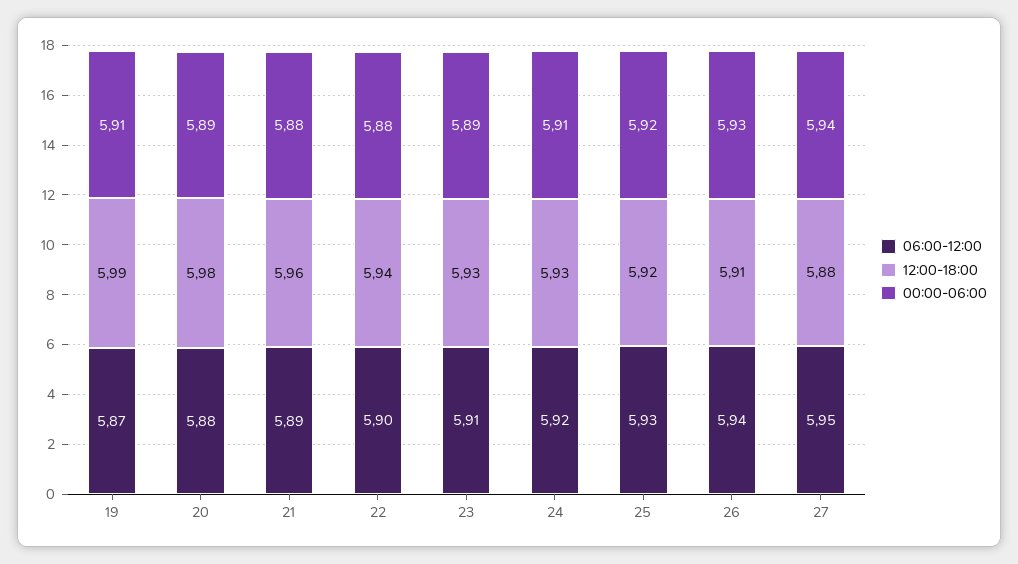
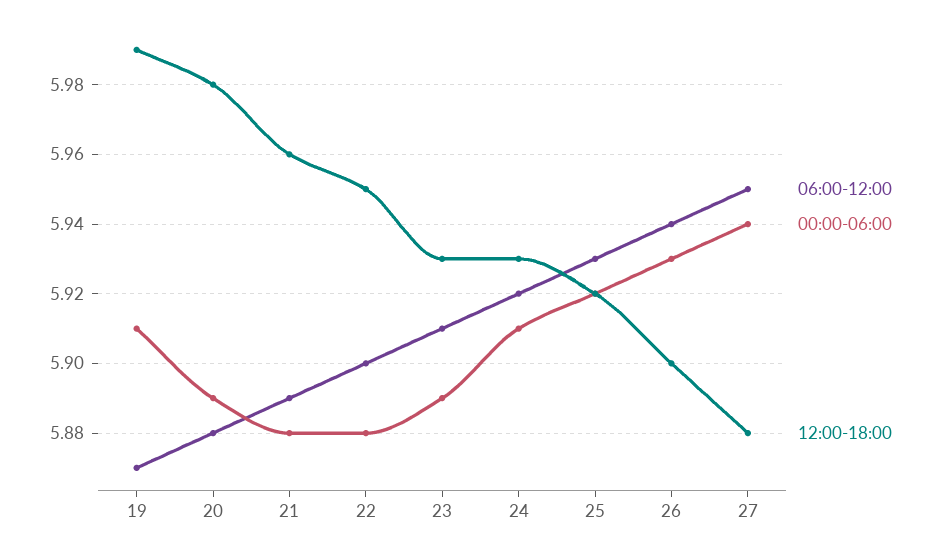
12:00-18:00, 22: 5.94 -> 5.95
12:00-18:00, 26: 5.91 -> 5.9

